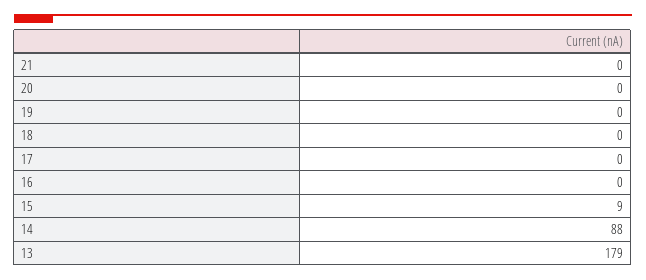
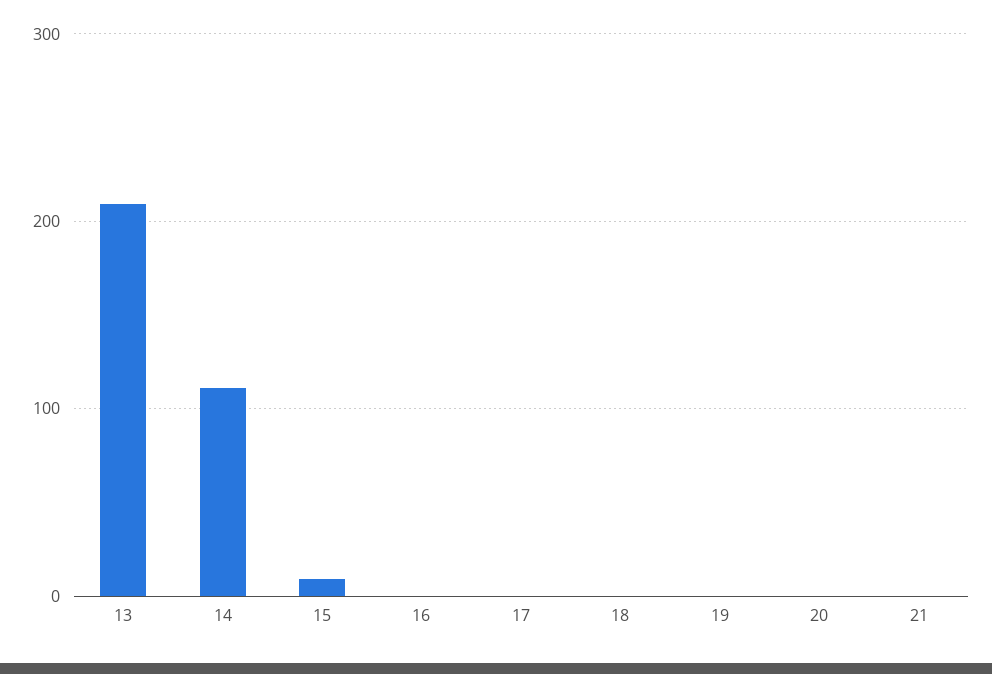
14: 88 -> 110
13: 179 -> 210

